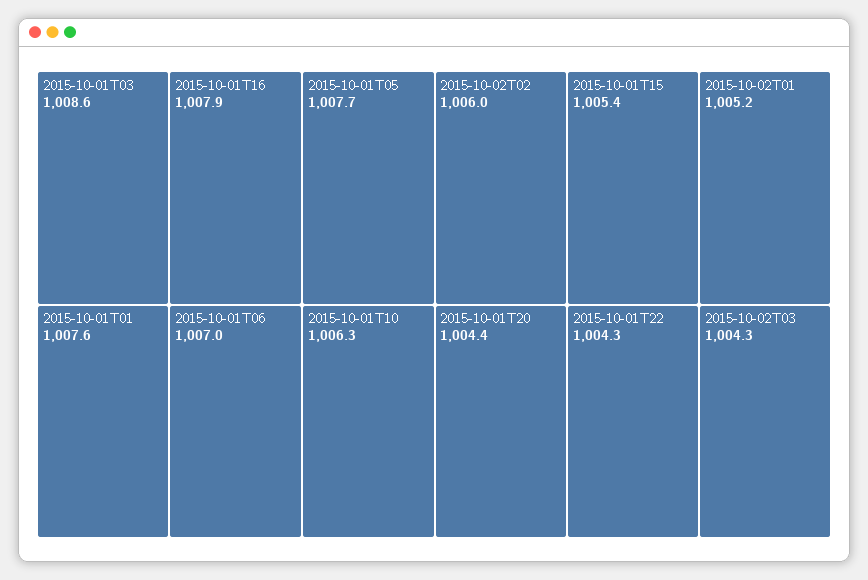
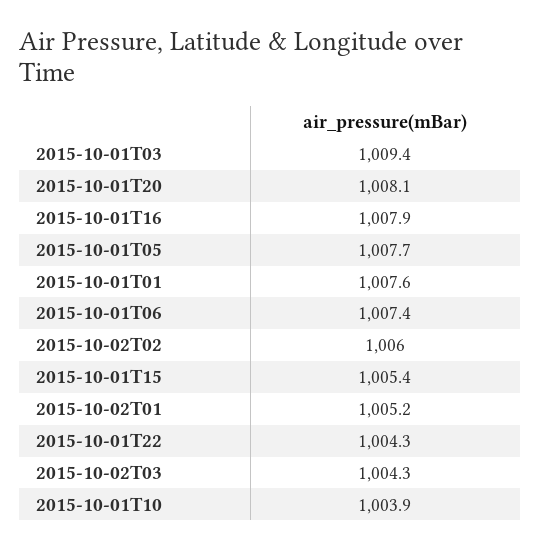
2015-10-01T03: 1008.6 -> 1009.4
2015-10-01T06: 1007 -> 1007.4
2015-10-01T10: 1006.3 -> 1003.9
2015-10-01T20: 1004.4 -> 1008.1

